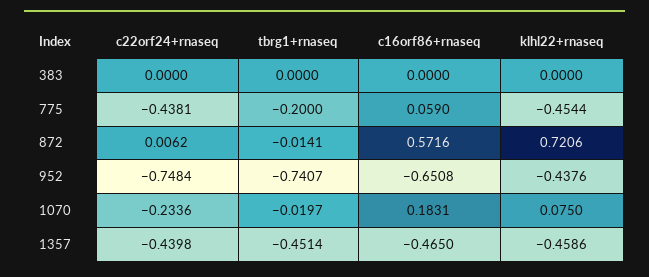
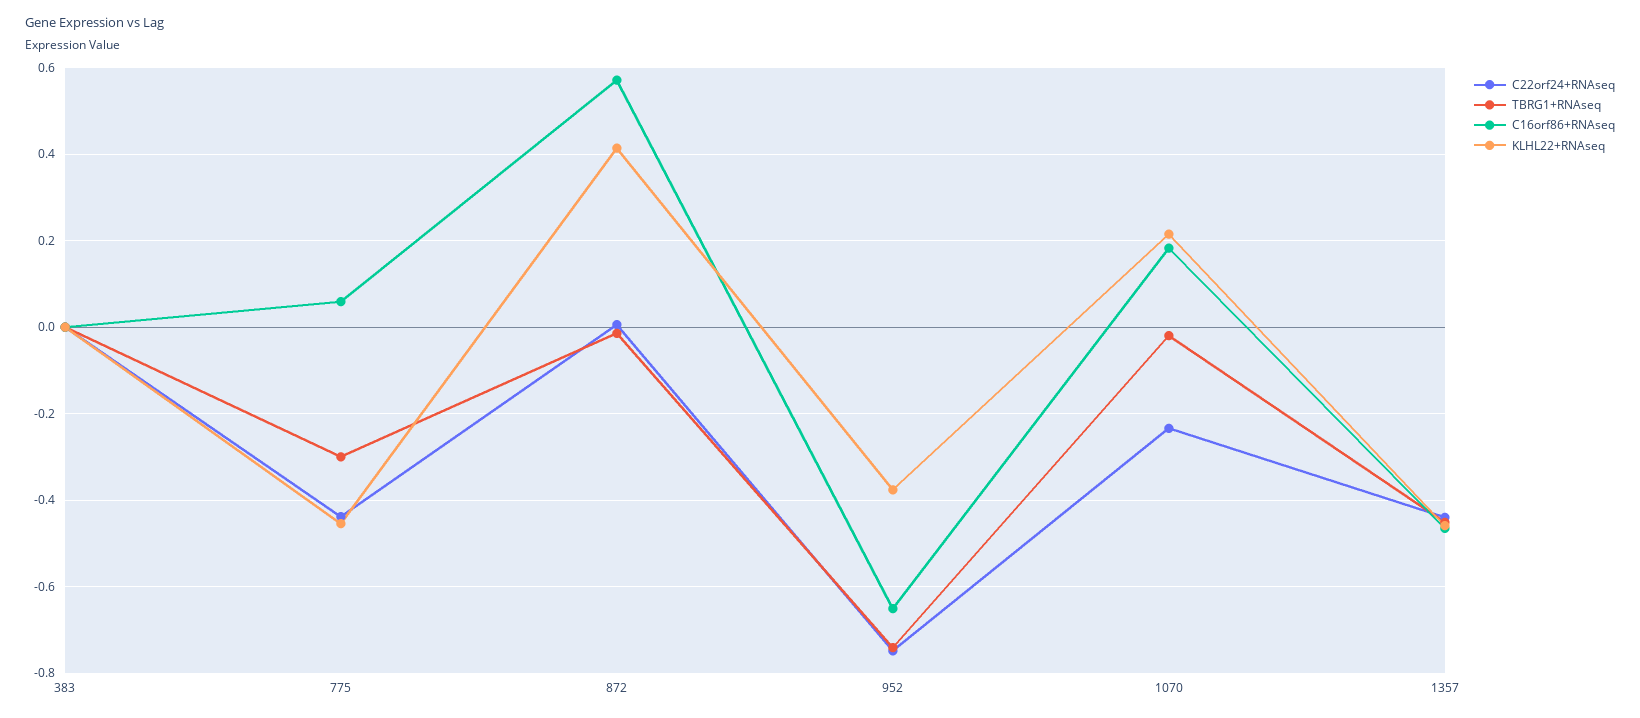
tbrg1+rnaseq, 775: -0.2 -> -0.3
klhl22+rnaseq, 872: 0.7206 -> 0.42
klhl22+rnaseq, 952: -0.4376 -> -0.38
klhl22+rnaseq, 1070: 0.075 -> 0.22

